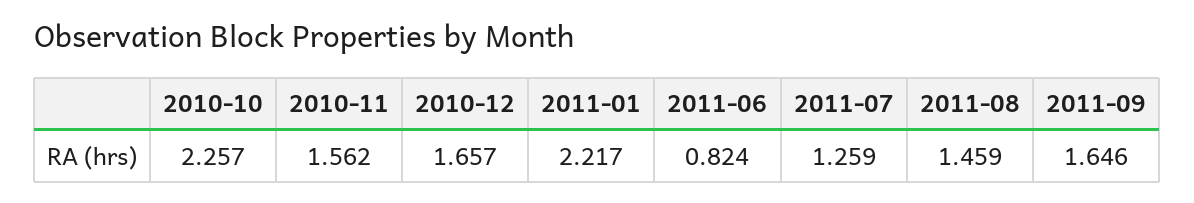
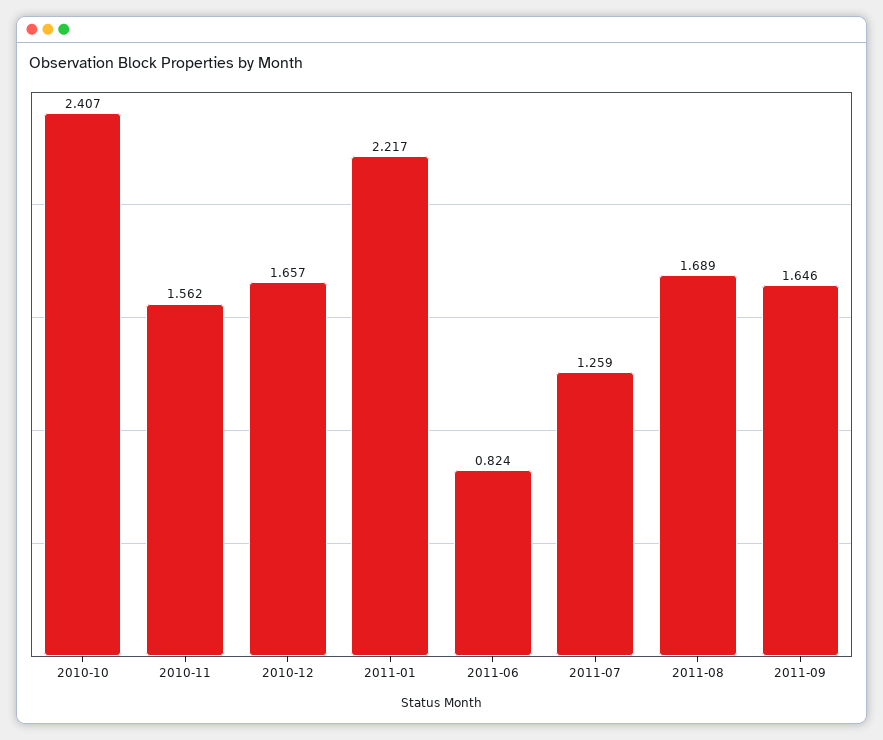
2010-10: 2.257 -> 2.407
2011-08: 1.459 -> 1.689

